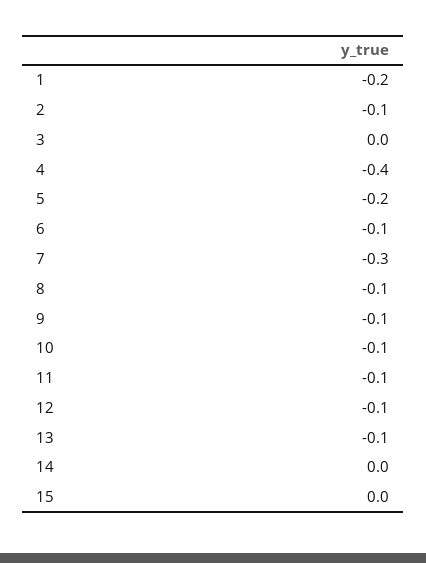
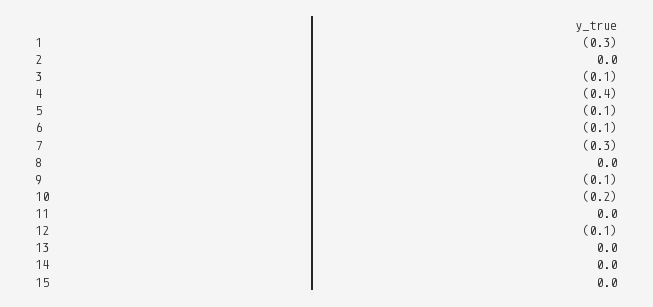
1: -0.2 -> -0.3
2: -0.1 -> 0
3: 0 -> -0.1
5: -0.2 -> -0.1
8: -0.1 -> 0
10: -0.1 -> -0.2
11: -0.1 -> 0
13: -0.1 -> 0

